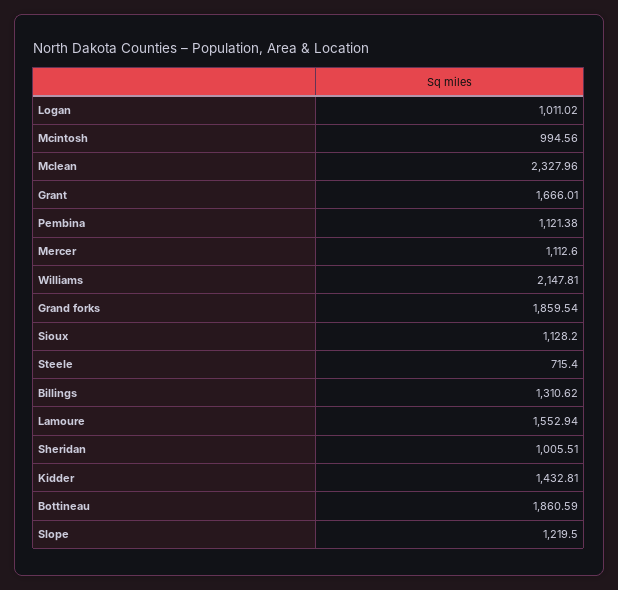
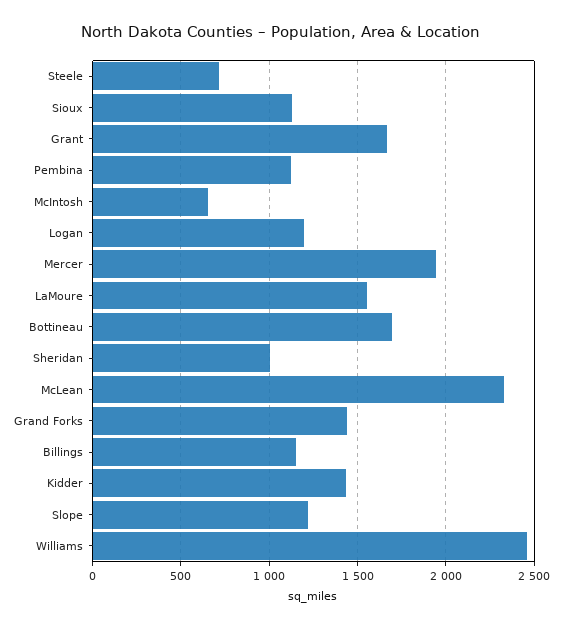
Logan: 1011.02 -> 1200
Mcintosh: 994.56 -> 650
Mercer: 1112.6 -> 1950
Williams: 2147.81 -> 2450
Grand forks: 1859.54 -> 1450
Billings: 1310.62 -> 1150
Bottineau: 1860.59 -> 1700

